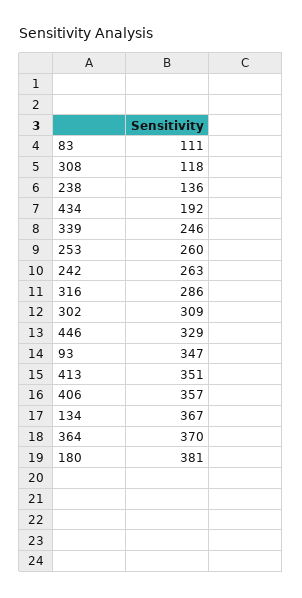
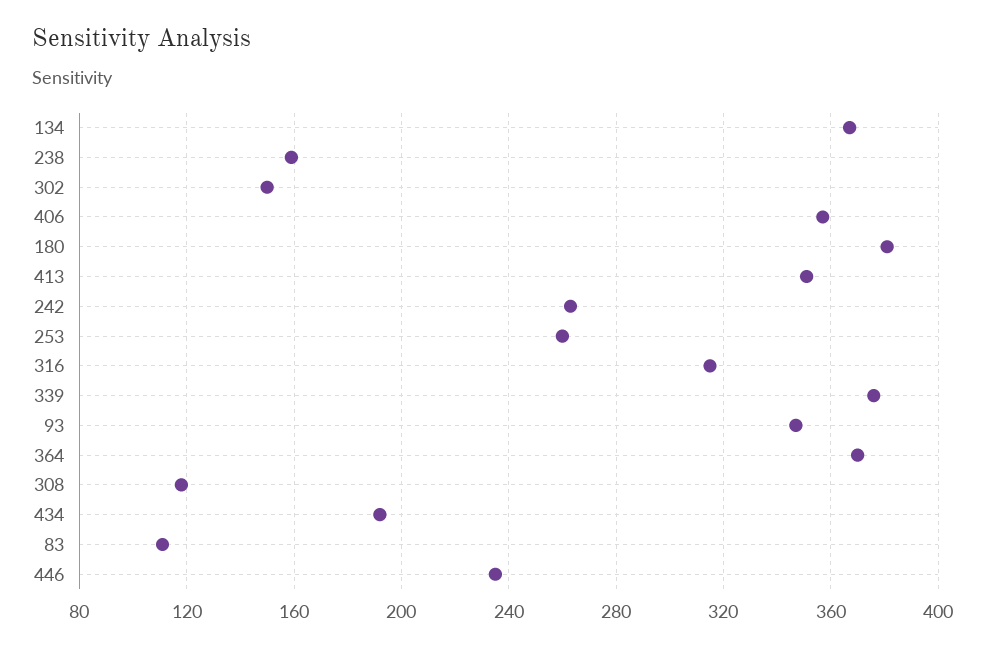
238: 136 -> 160
339: 246 -> 375
316: 286 -> 315
302: 309 -> 150
446: 329 -> 235

